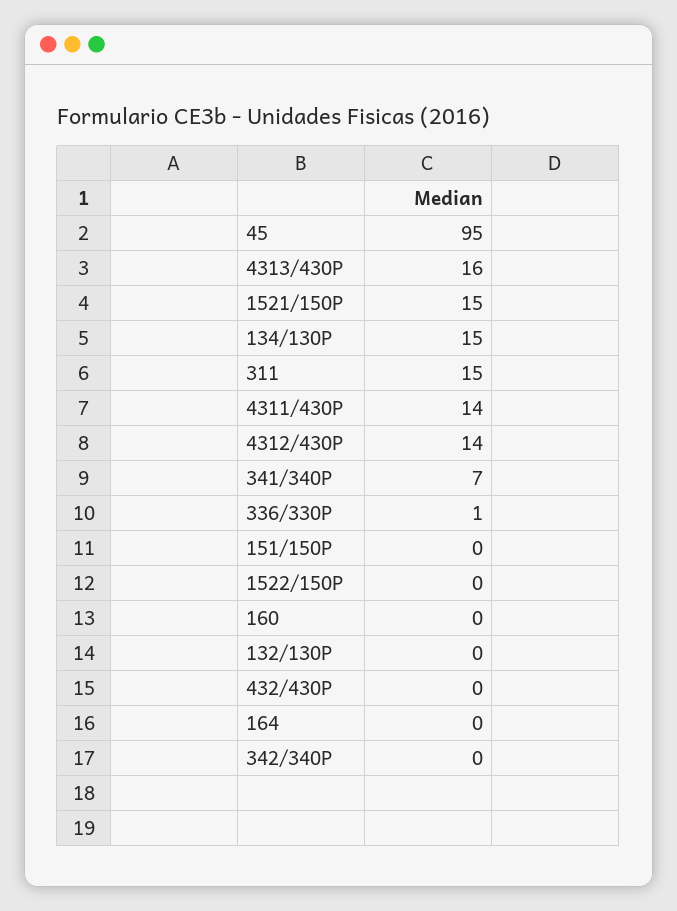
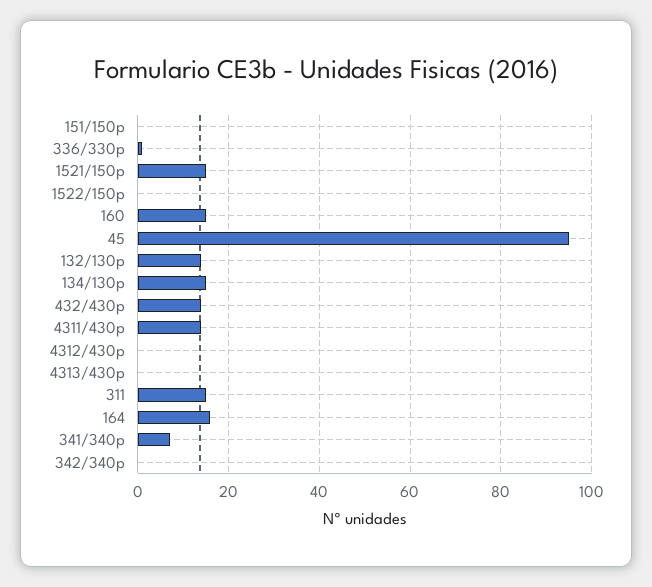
4313/430P: 16 -> 0
4312/430P: 14 -> 0
160: 0 -> 15
132/130P: 0 -> 15
432/430P: 0 -> 15
164: 0 -> 15

